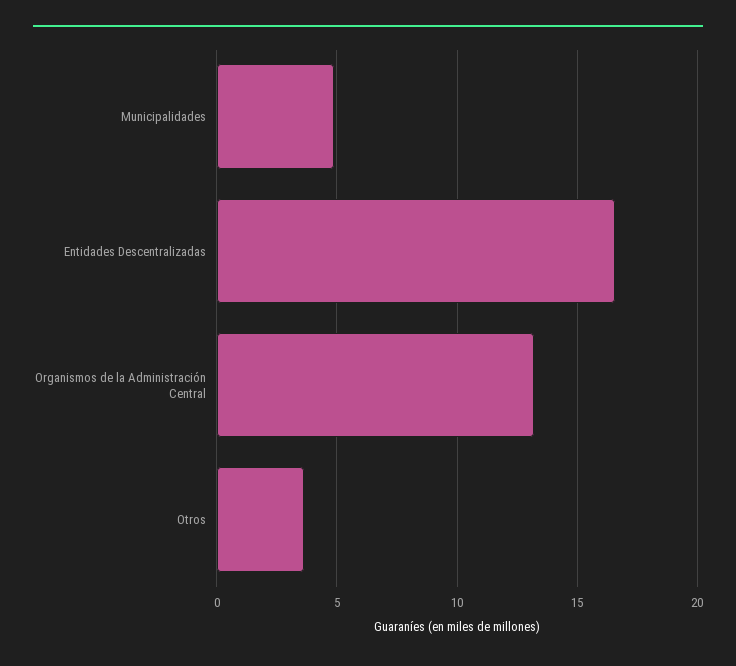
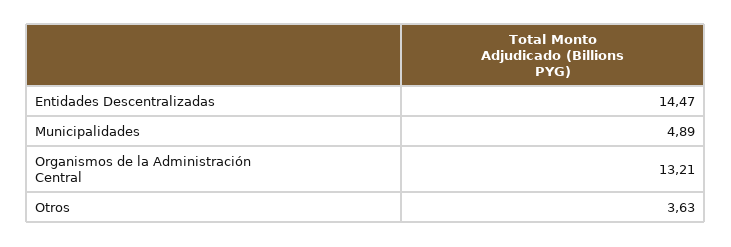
Entidades Descentralizadas: 16.5 -> 14.47

